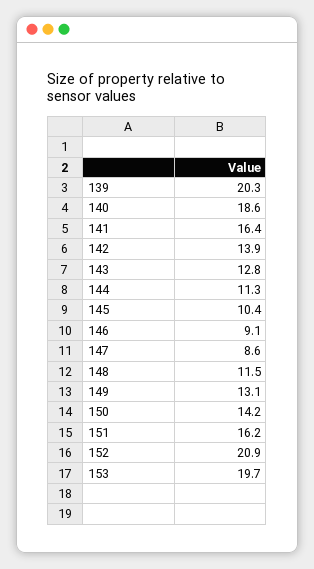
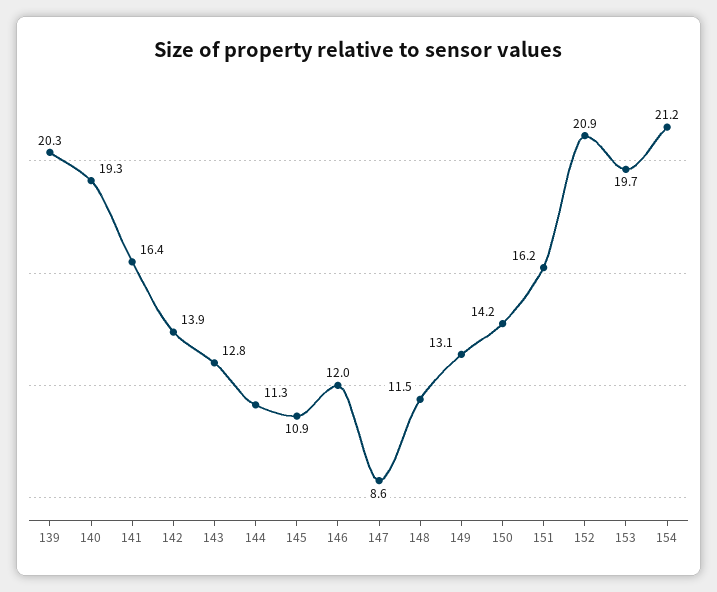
140: 18.6 -> 19.3
145: 10.4 -> 10.9
146: 9.1 -> 12
154: none -> 21.2

